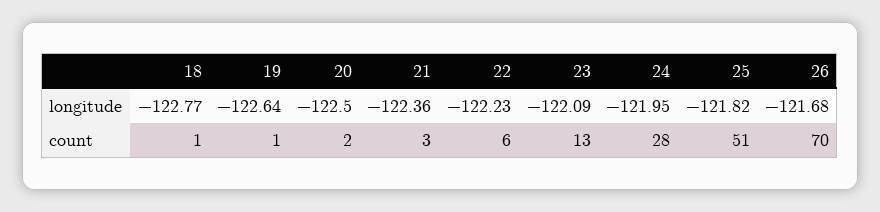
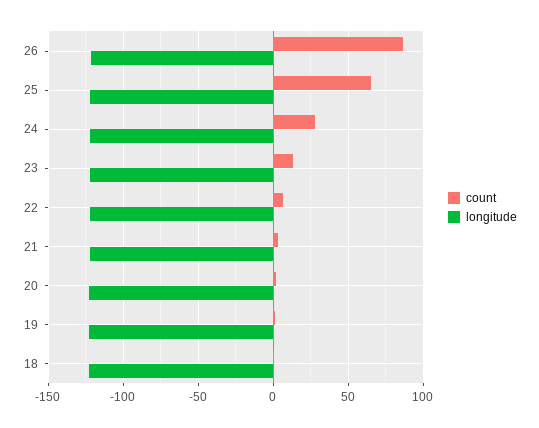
count, 25: 51 -> 65
count, 26: 70 -> 85

